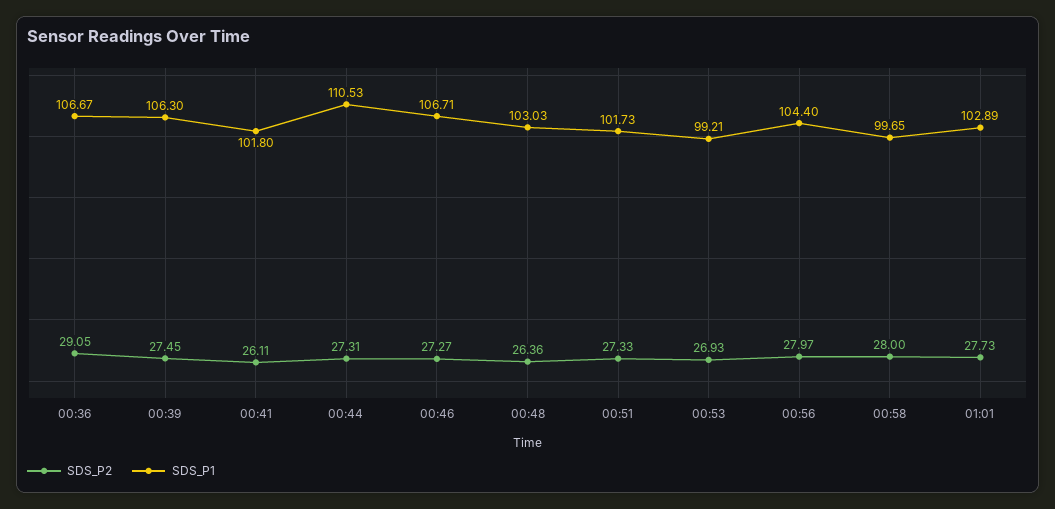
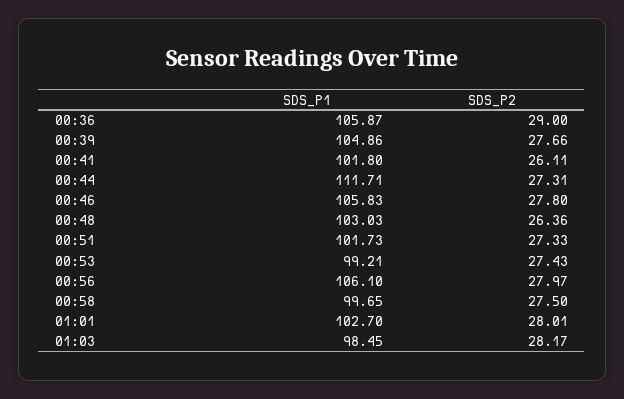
SDS_P2, 00:36: 29.05 -> 29
SDS_P1, 00:36: 106.67 -> 105.87
SDS_P2, 00:39: 27.45 -> 27.66
SDS_P1, 00:39: 106.3 -> 104.86
SDS_P1, 00:44: 110.53 -> 111.71
SDS_P2, 00:46: 27.27 -> 27.8
SDS_P1, 00:46: 106.71 -> 105.83
SDS_P2, 00:53: 26.93 -> 27.43
SDS_P1, 00:56: 104.4 -> 106.1
SDS_P2, 00:58: 28 -> 27.5
SDS_P2, 01:01: 27.73 -> 28.01
SDS_P1, 01:01: 102.89 -> 102.7
SDS_P1, 01:03: none -> 98.45
SDS_P2, 01:03: none -> 28.17

